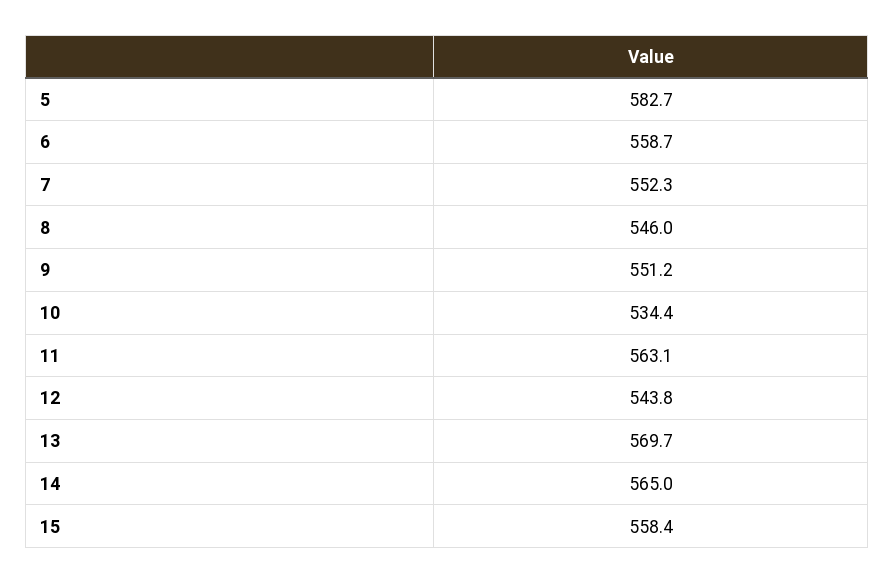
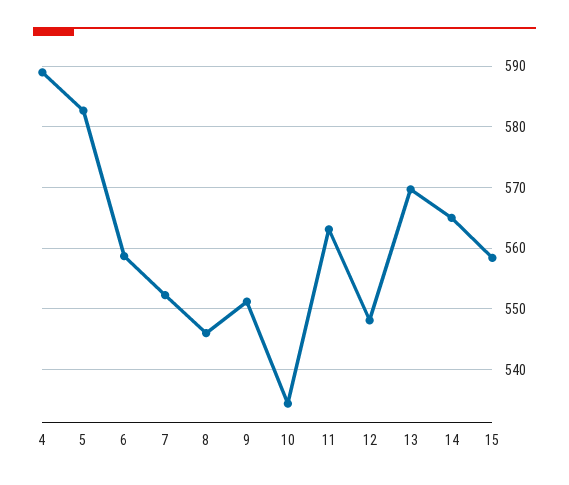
12: 543.8 -> 548
4: none -> 589

